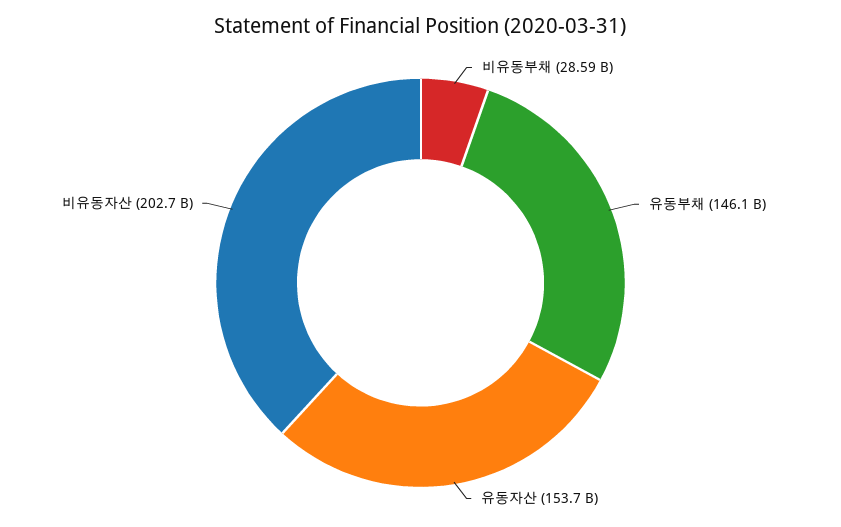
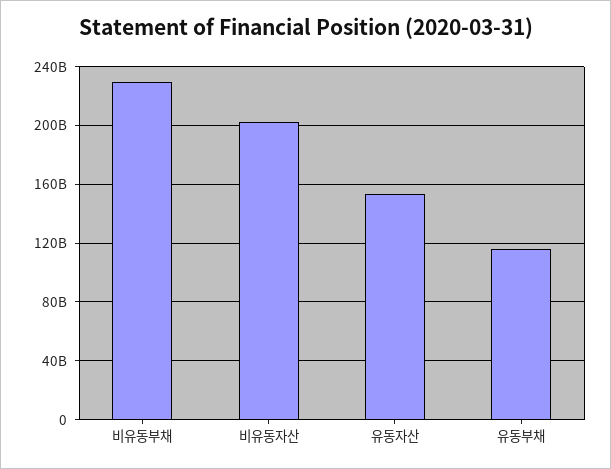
비유동부채: 28590000000 -> 230000000000
유동부채: 146100000000 -> 115000000000

